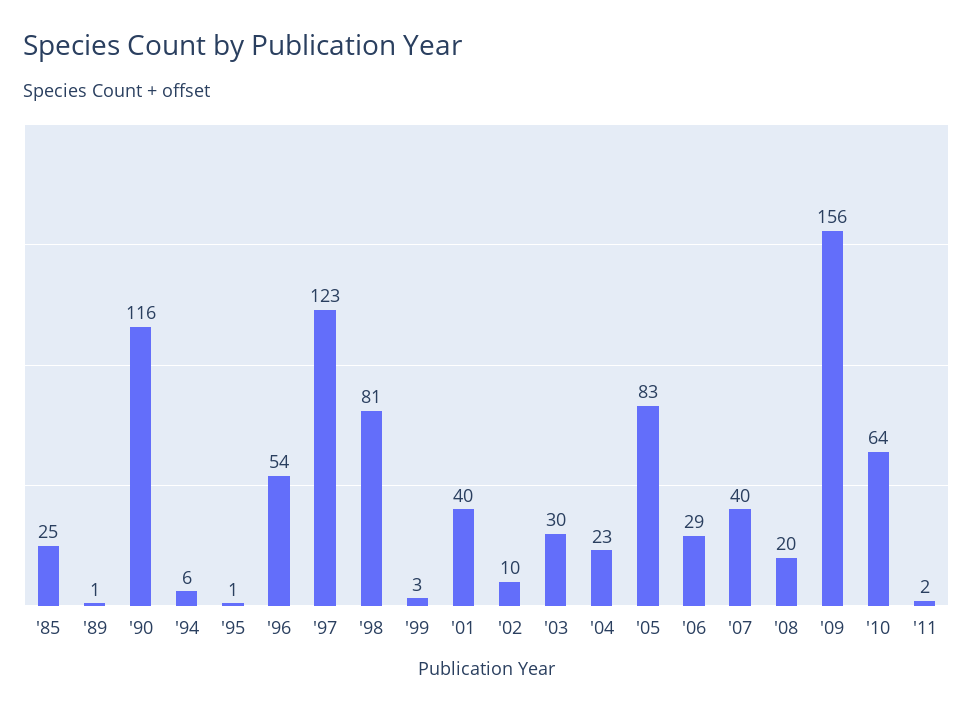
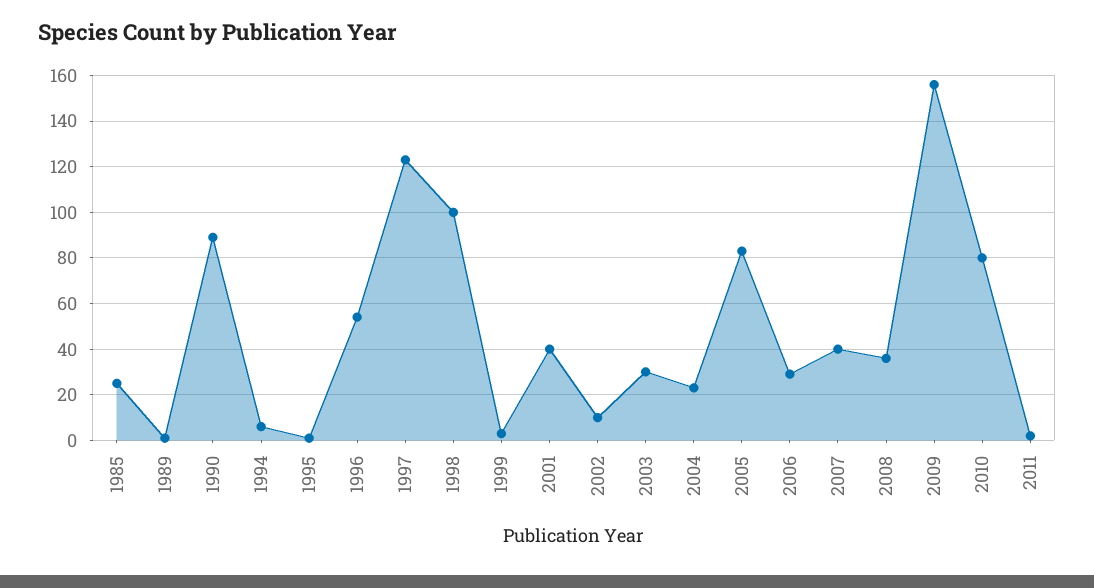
'90: 116 -> 90
'98: 81 -> 100
'08: 20 -> 35
'10: 64 -> 80

